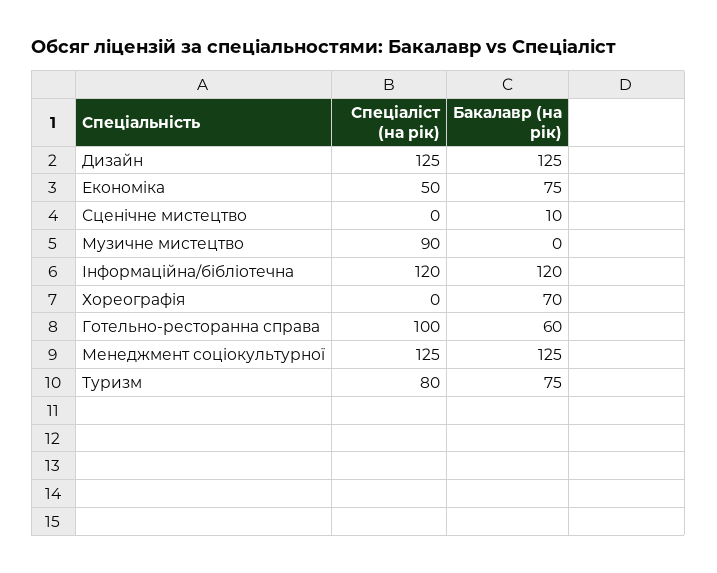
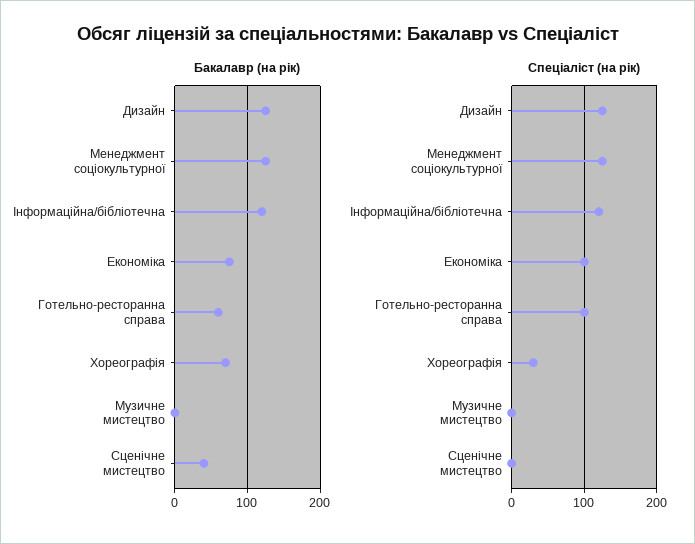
Спеціаліст (на рік), Економіка: 50 -> 100
Бакалавр (на рік), Сценічне мистецтво: 10 -> 40
Спеціаліст (на рік), Музичне мистецтво: 90 -> 0
Спеціаліст (на рік), Хореографія: 0 -> 30
Спеціаліст (на рік), Туризм: 80 -> none
Бакалавр (на рік), Туризм: 75 -> none

